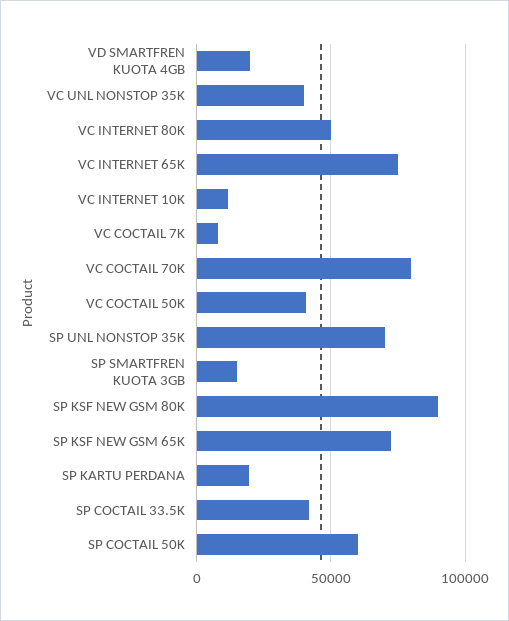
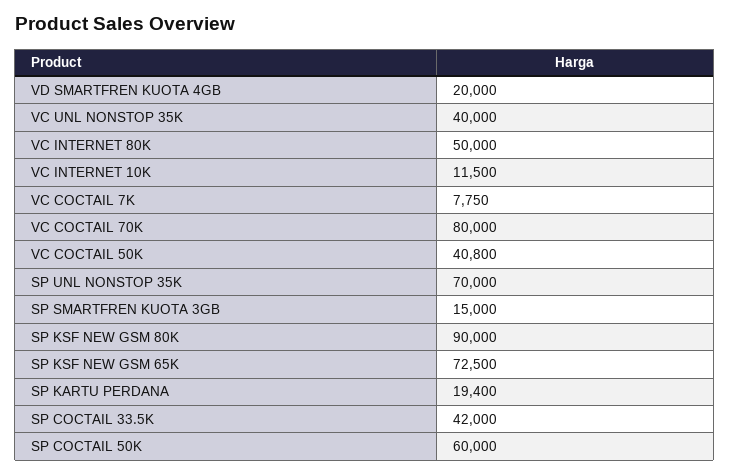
VC INTERNET 65K: 75000 -> none

